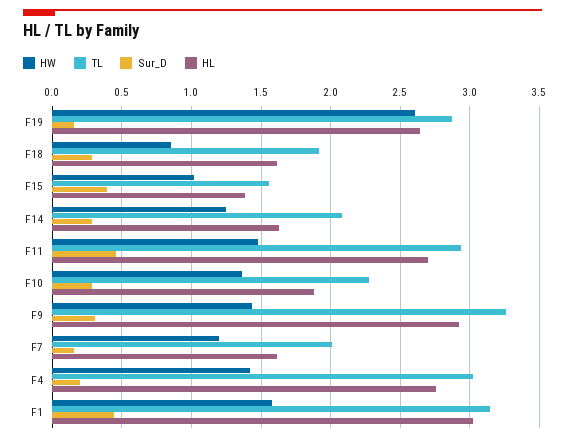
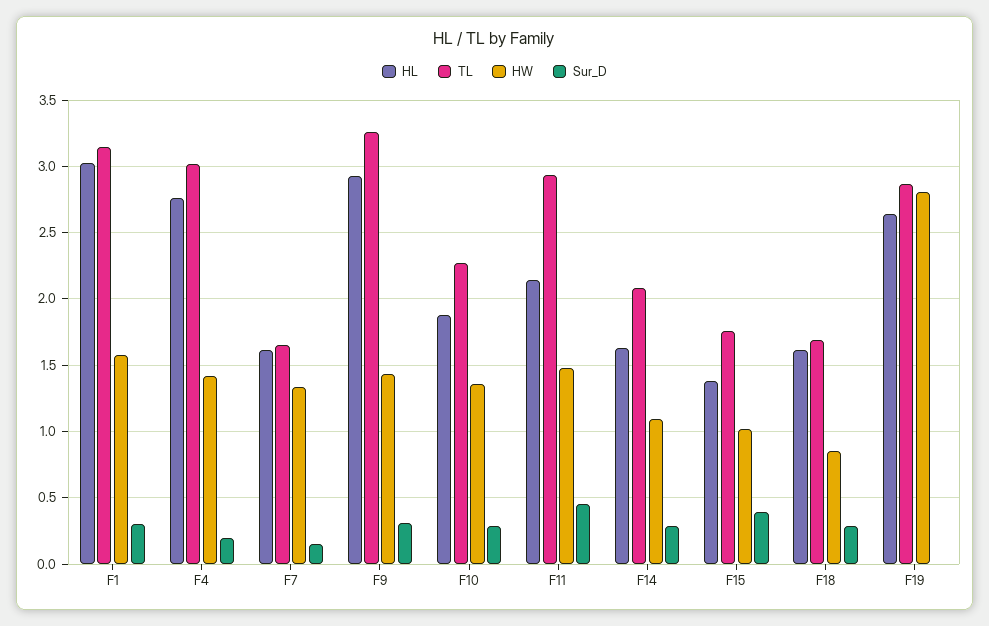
HW, F19: 2.6 -> 2.8
Sur_D, F19: 0.15 -> 0
TL, F18: 1.9 -> 1.7
TL, F15: 1.55 -> 1.75
HW, F14: 1.25 -> 1.1
HL, F11: 2.7 -> 2.15
HW, F7: 1.2 -> 1.35
TL, F7: 2 -> 1.65
Sur_D, F1: 0.45 -> 0.3

